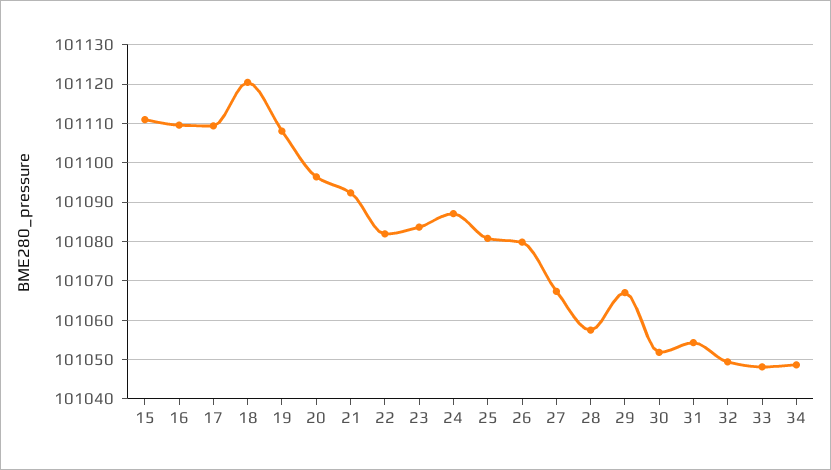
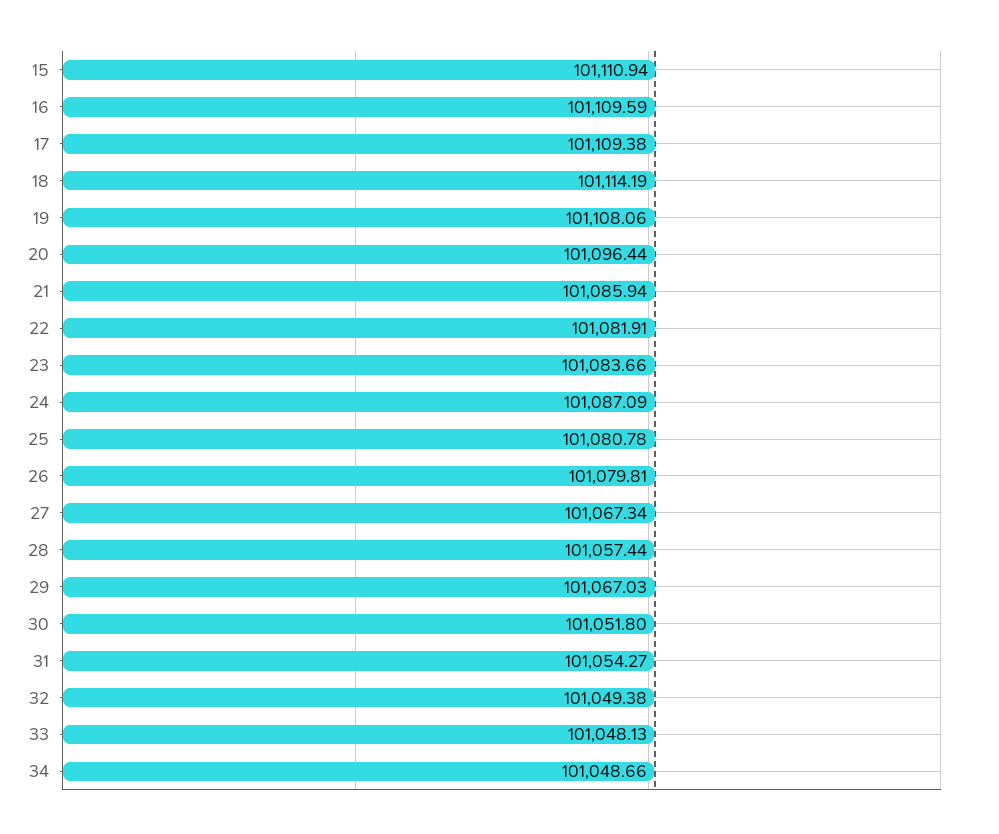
18: 101120 -> 101114.19
21: 101092 -> 101085.94

